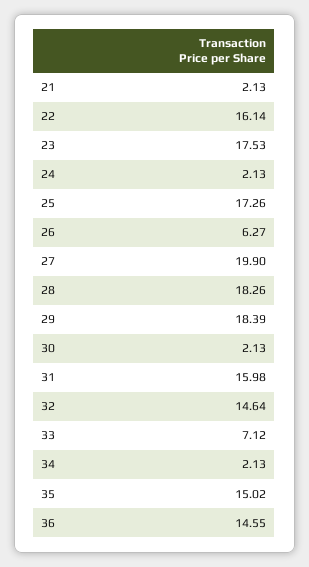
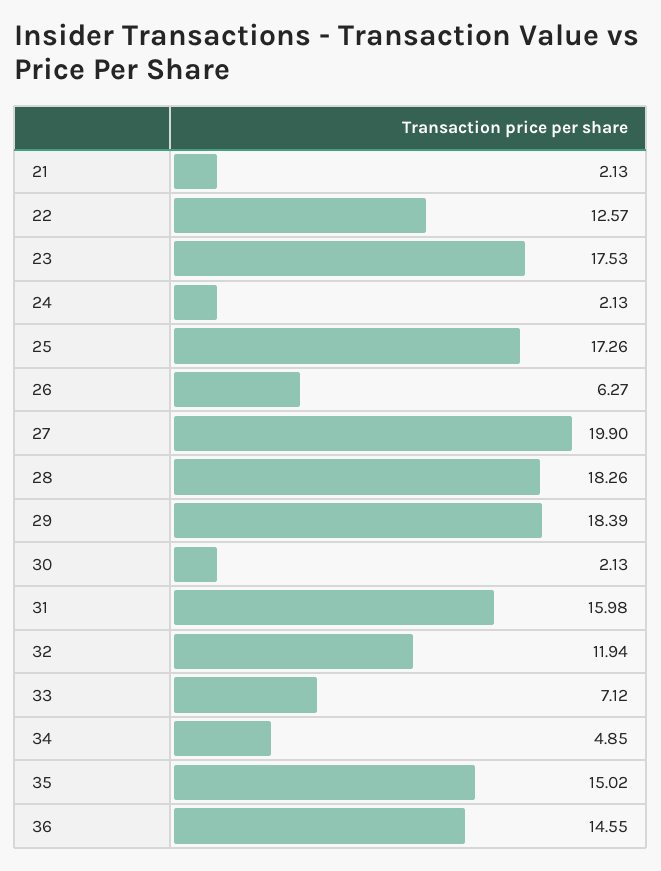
22: 16.14 -> 12.57
32: 14.64 -> 11.94
34: 2.13 -> 4.85

